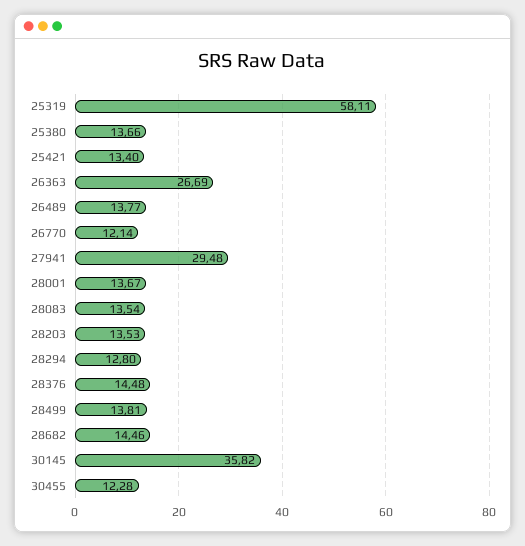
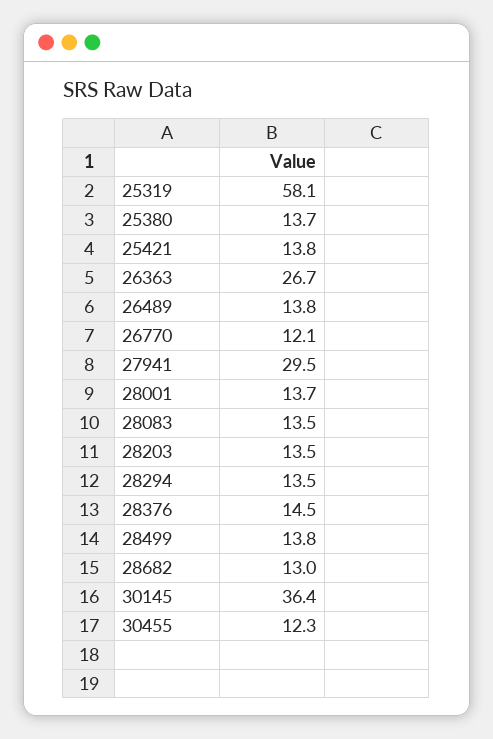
25421: 13.4 -> 13.8
28294: 12.8 -> 13.5
28682: 14.46 -> 13
30145: 35.82 -> 36.4

